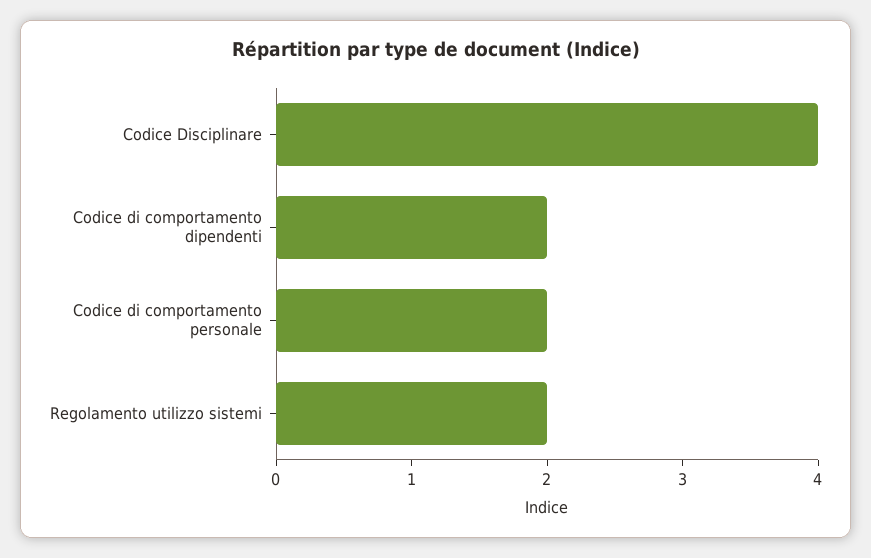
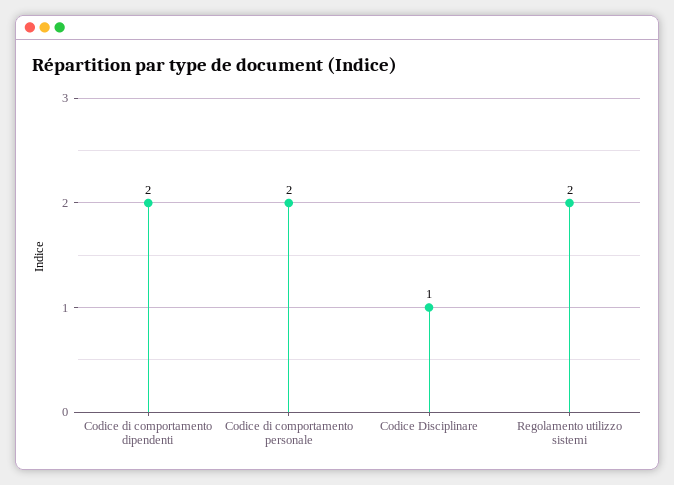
Codice Disciplinare: 4 -> 1

